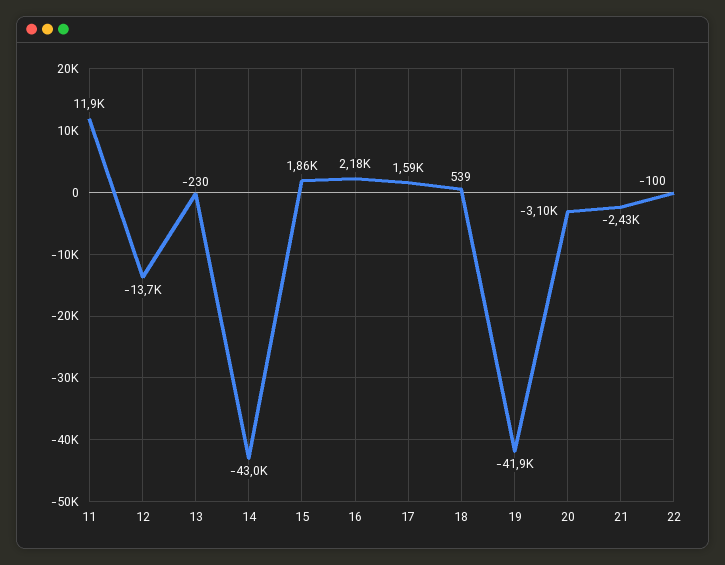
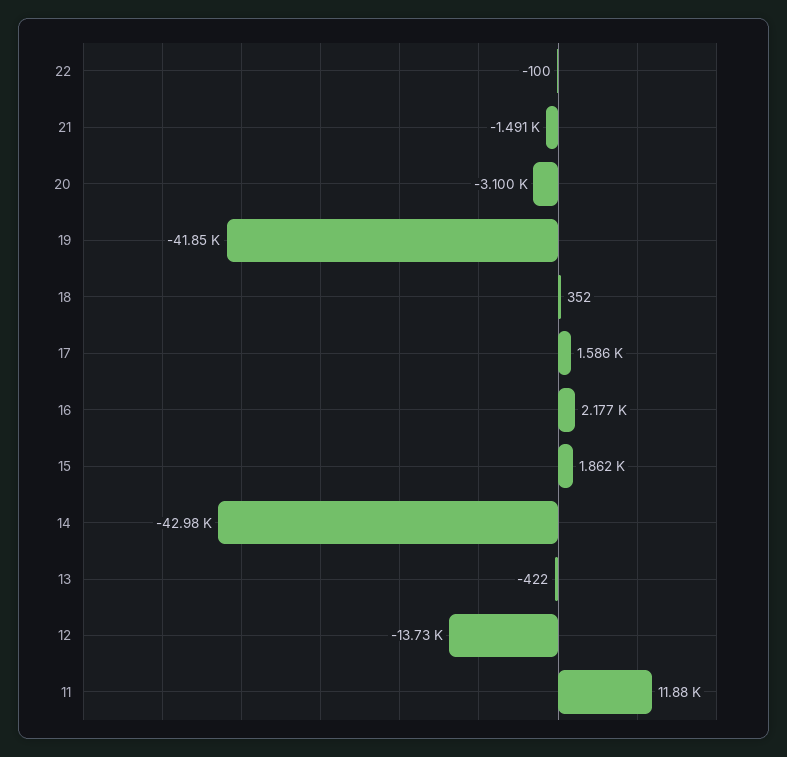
13: -230 -> -422
18: 539 -> 352
21: -2430 -> -1491

